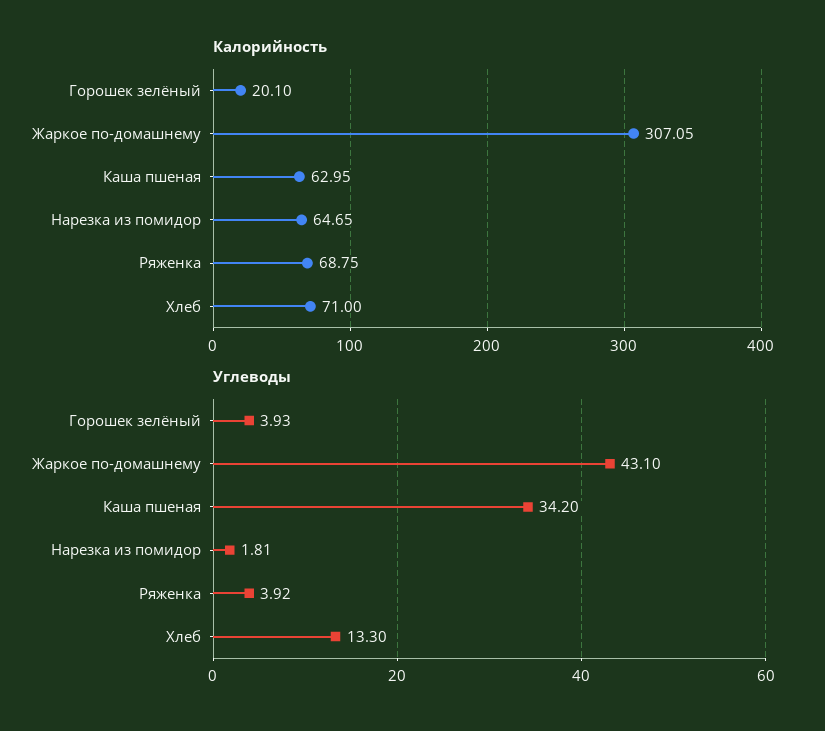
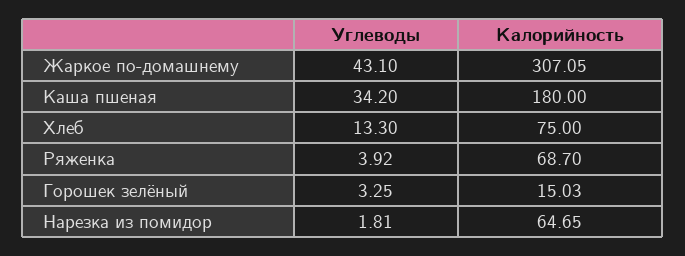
Калорийность, Горошек зелёный: 20.1 -> 15.03
Калорийность, Каша пшеная: 62.95 -> 180
Калорийность, Ряженка: 68.75 -> 68.7
Калорийность, Хлеб: 71 -> 75
Углеводы, Горошек зелёный: 3.93 -> 3.25

